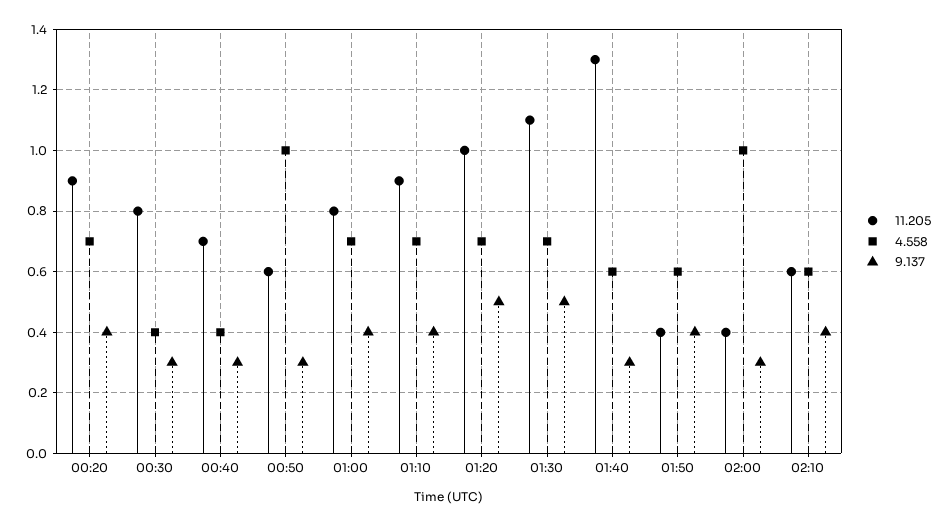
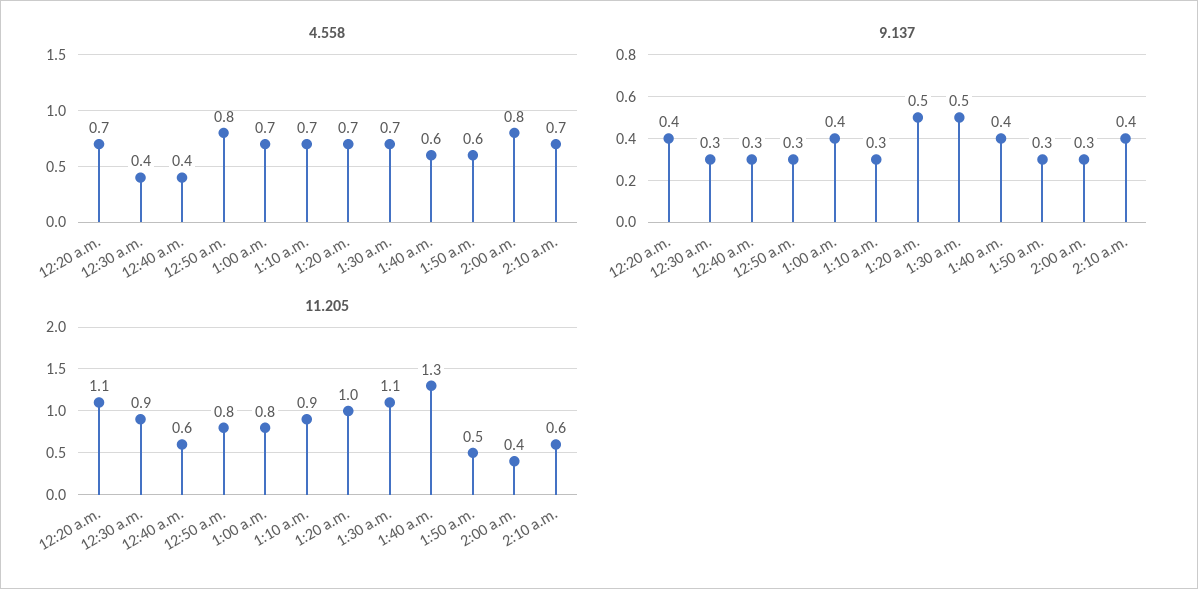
11.205, 00:20: 0.9 -> 1.1
11.205, 00:30: 0.8 -> 0.9
11.205, 00:40: 0.7 -> 0.6
11.205, 00:50: 0.6 -> 0.8
4.558, 00:50: 1 -> 0.8
9.137, 01:10: 0.4 -> 0.3
9.137, 01:40: 0.3 -> 0.4
11.205, 01:50: 0.4 -> 0.5
9.137, 01:50: 0.4 -> 0.3
4.558, 02:00: 1 -> 0.8
4.558, 02:10: 0.6 -> 0.7

